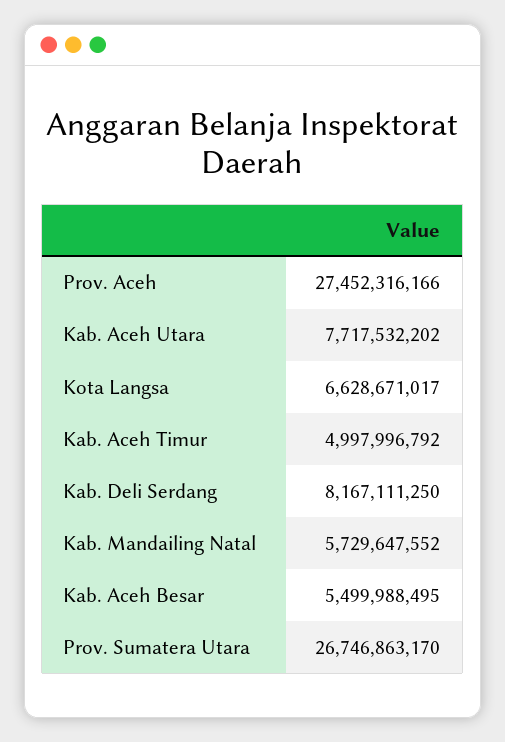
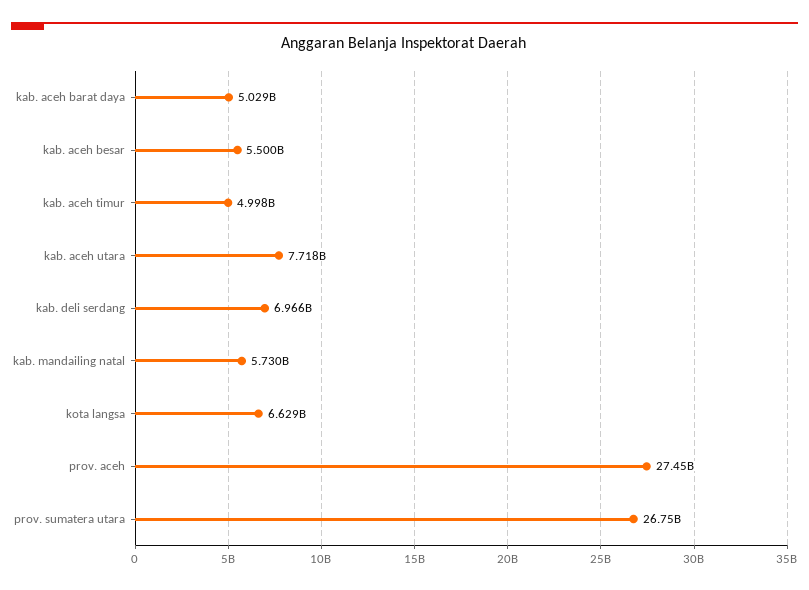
Kab. Deli Serdang: 8167111250 -> 6966000000
kab. aceh barat daya: none -> 5029000000

